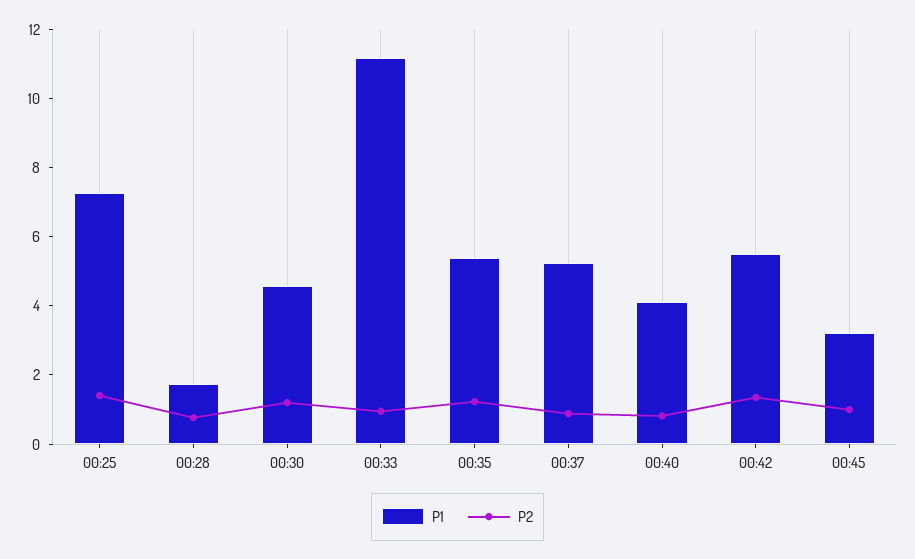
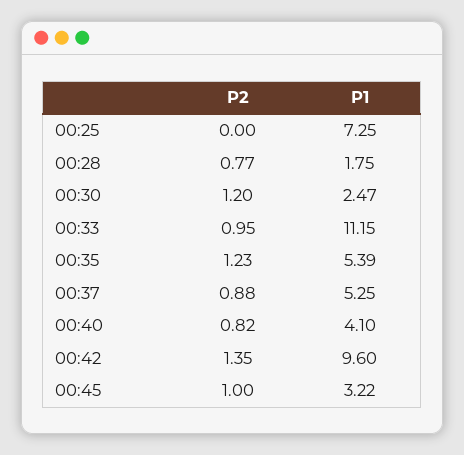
P2, 00:25: 1.5 -> 0
P1, 00:30: 4.5 -> 2.47
P1, 00:42: 5.5 -> 9.6

